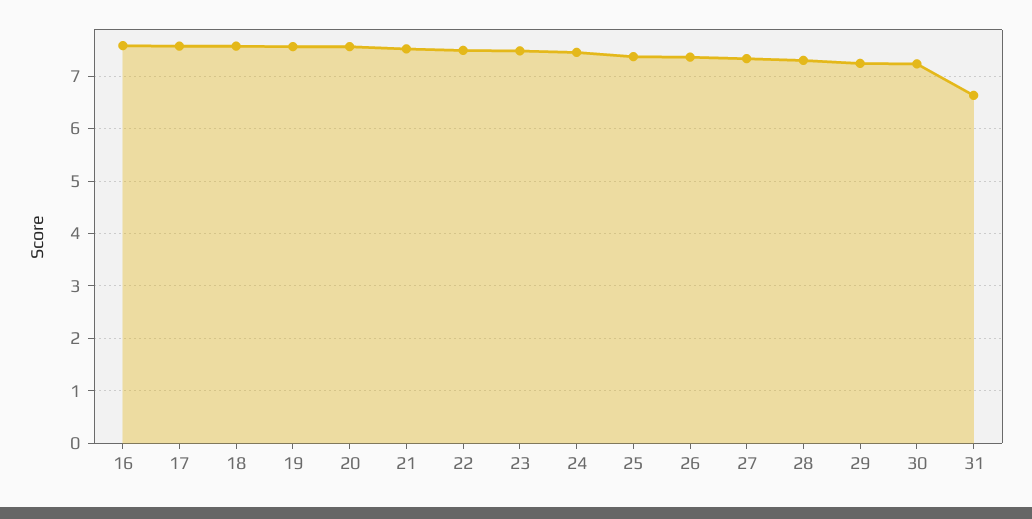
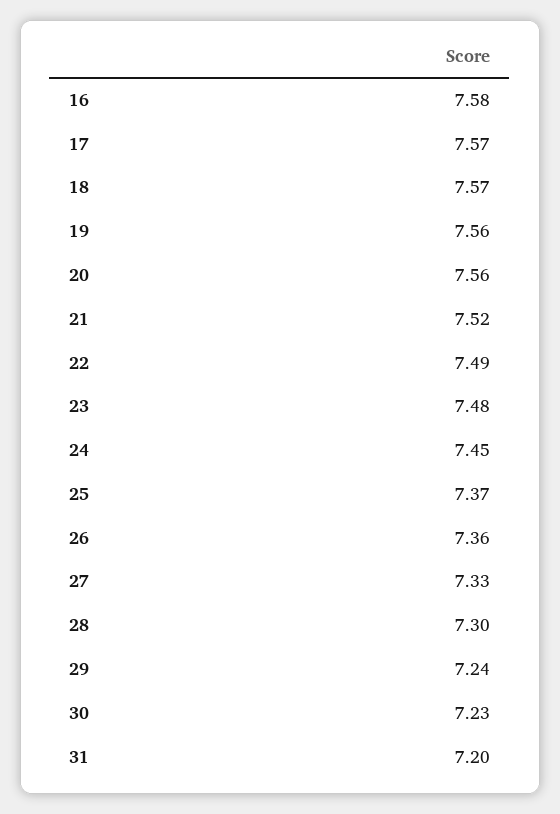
31: 6.6 -> 7.2

